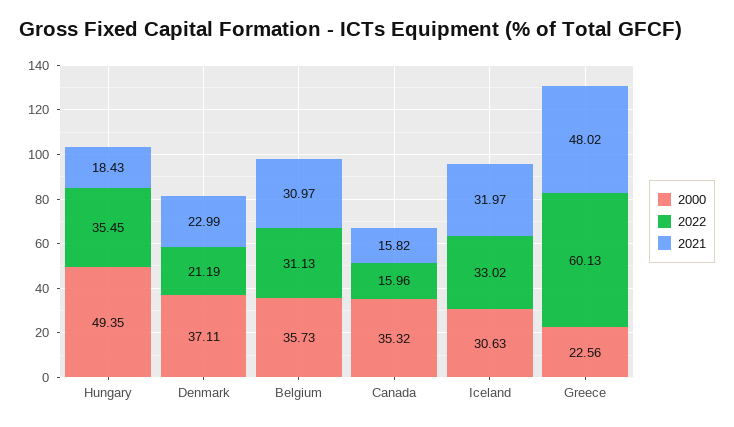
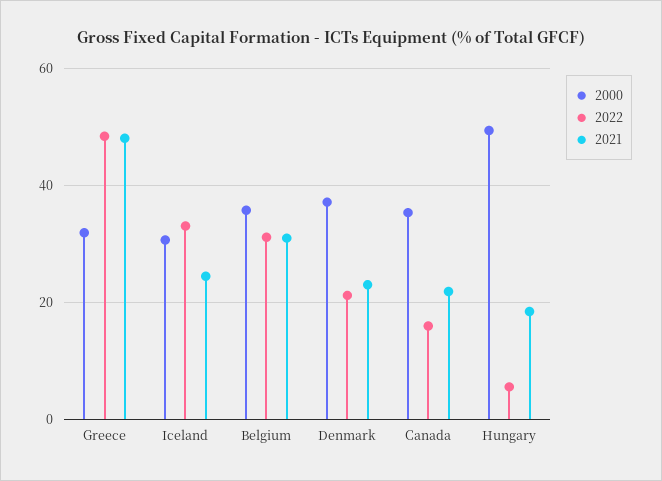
2022, Hungary: 35.45 -> 6
2021, Canada: 15.82 -> 22
2021, Iceland: 31.97 -> 24
2000, Greece: 22.56 -> 32
2022, Greece: 60.13 -> 48

